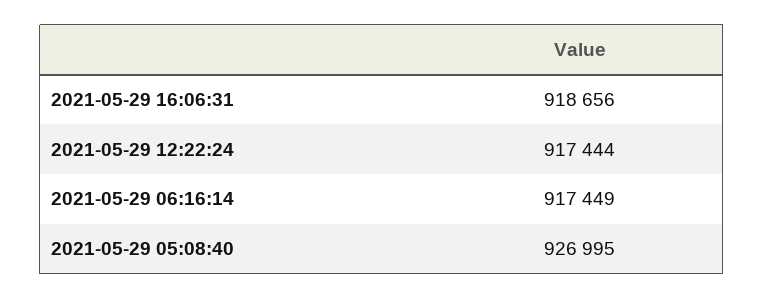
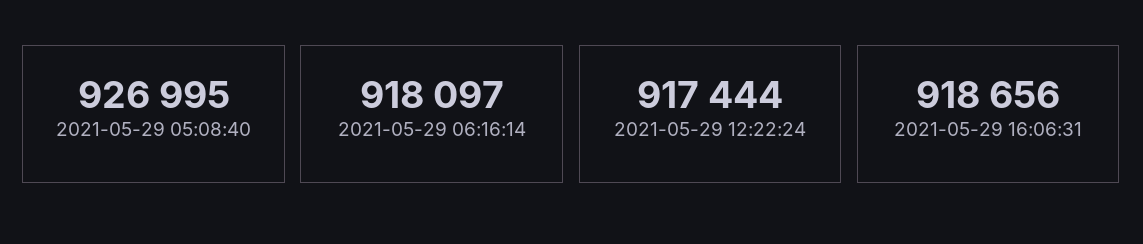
2021-05-29 06:16:14: 917449 -> 918097

